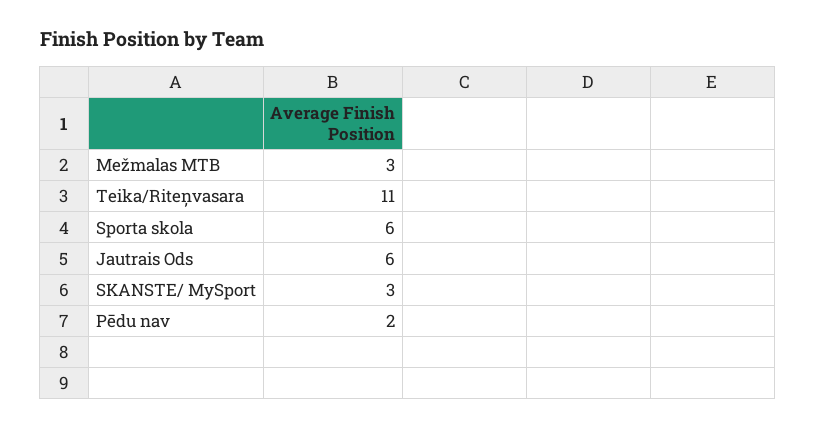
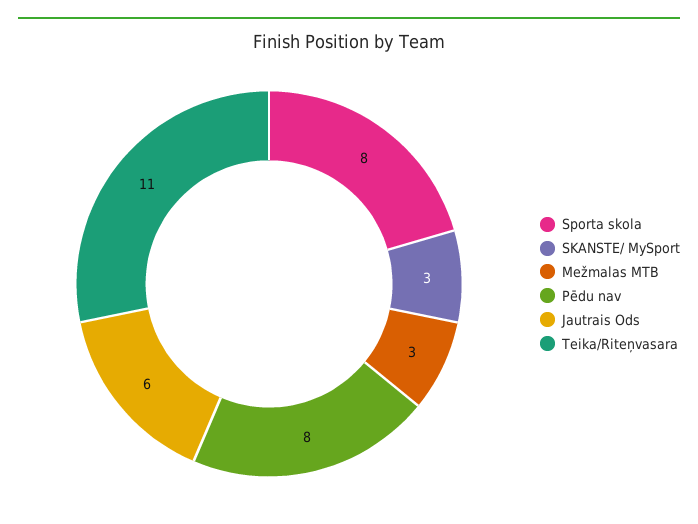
Sporta skola: 6 -> 8
Pēdu nav: 2 -> 8

